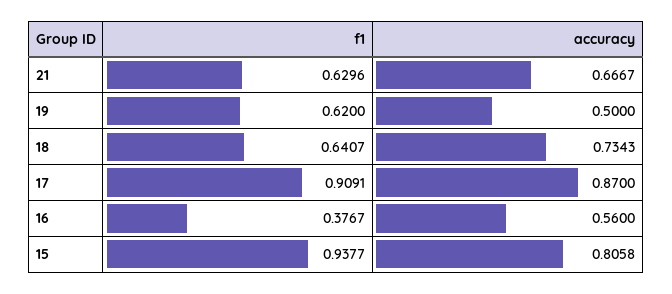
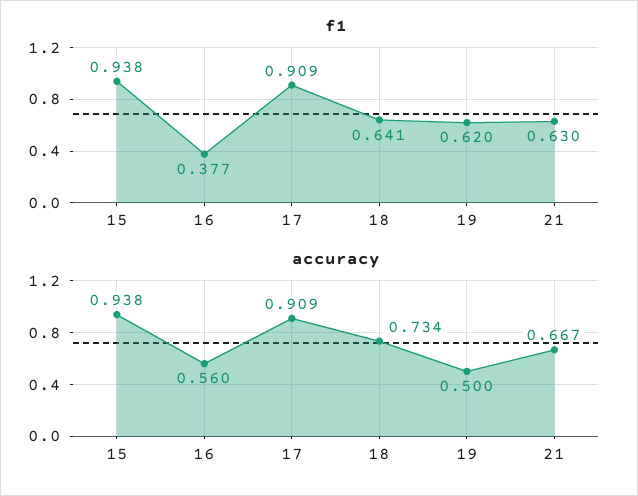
accuracy, 17: 0.87 -> 0.909
accuracy, 15: 0.8058 -> 0.938

